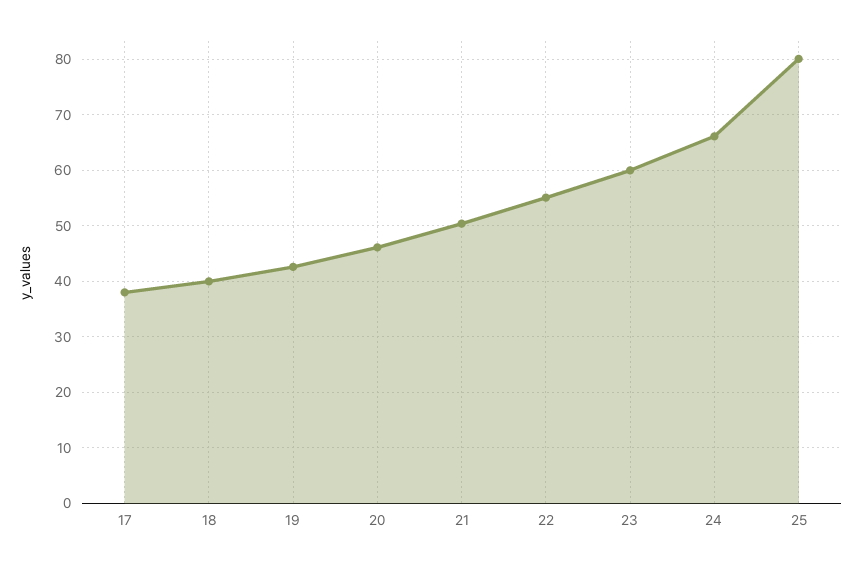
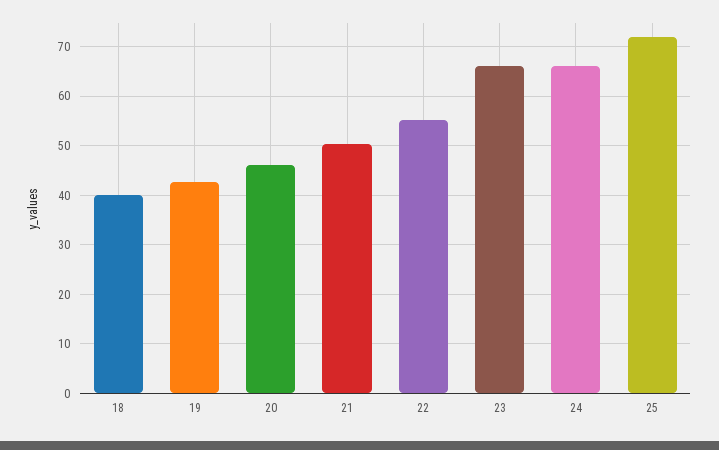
17: 38 -> none
23: 60 -> 66
25: 80 -> 72

